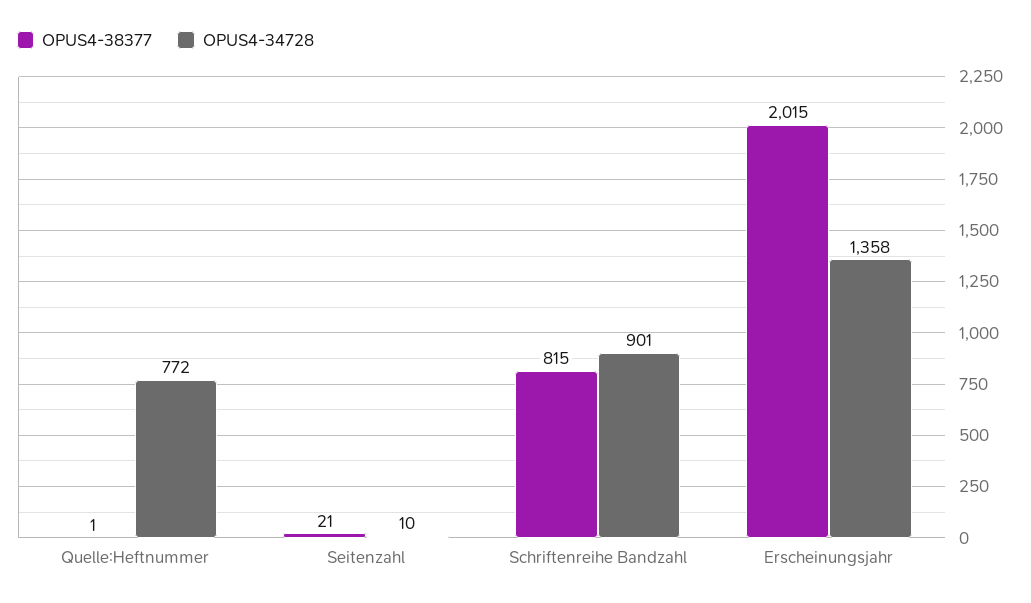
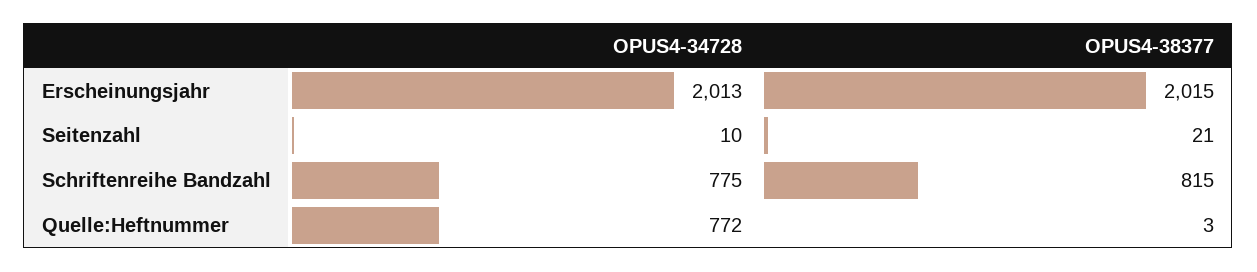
OPUS4-38377, Quelle:Heftnummer: 1 -> 3
OPUS4-34728, Schriftenreihe Bandzahl: 901 -> 775
OPUS4-34728, Erscheinungsjahr: 1358 -> 2013

